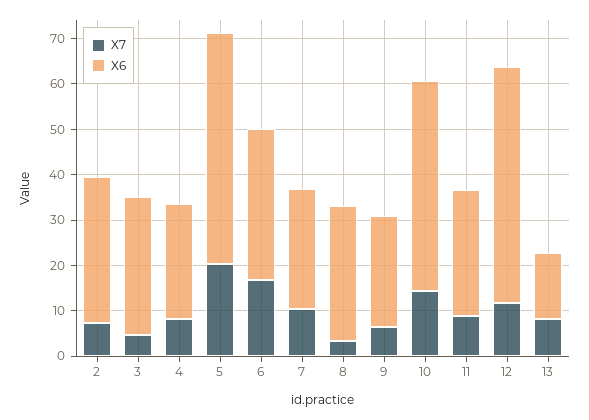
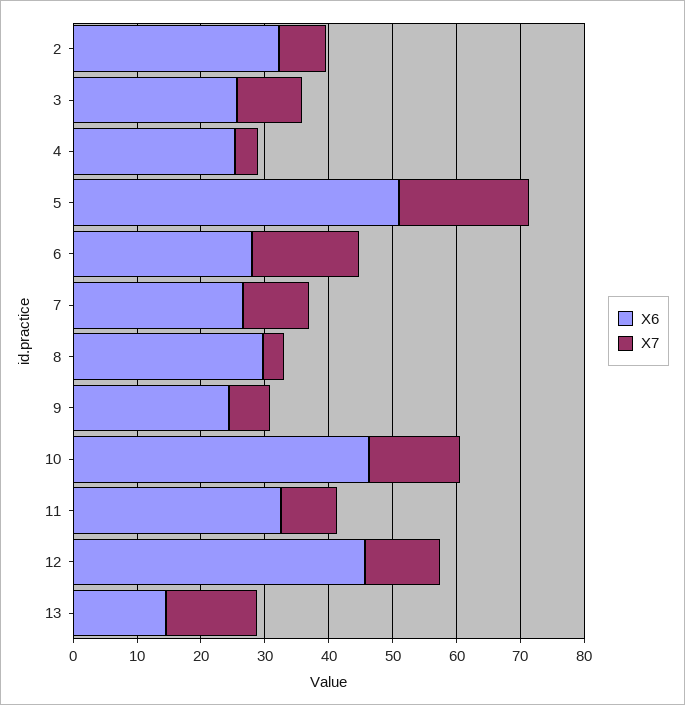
X7, 3: 4 -> 10
X6, 3: 30 -> 26
X7, 4: 8 -> 4
X6, 6: 34 -> 28
X6, 11: 28 -> 32
X6, 12: 52 -> 46
X7, 13: 8 -> 14

